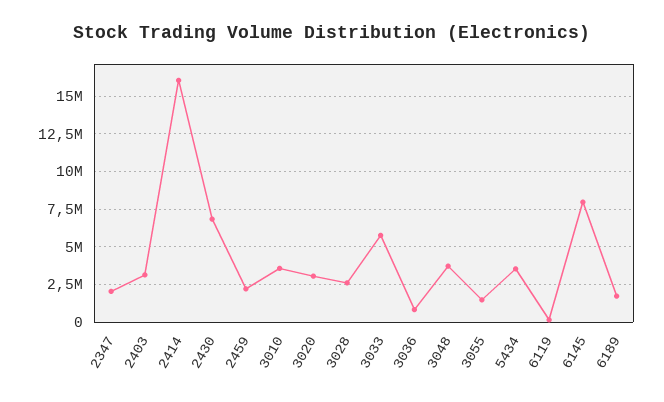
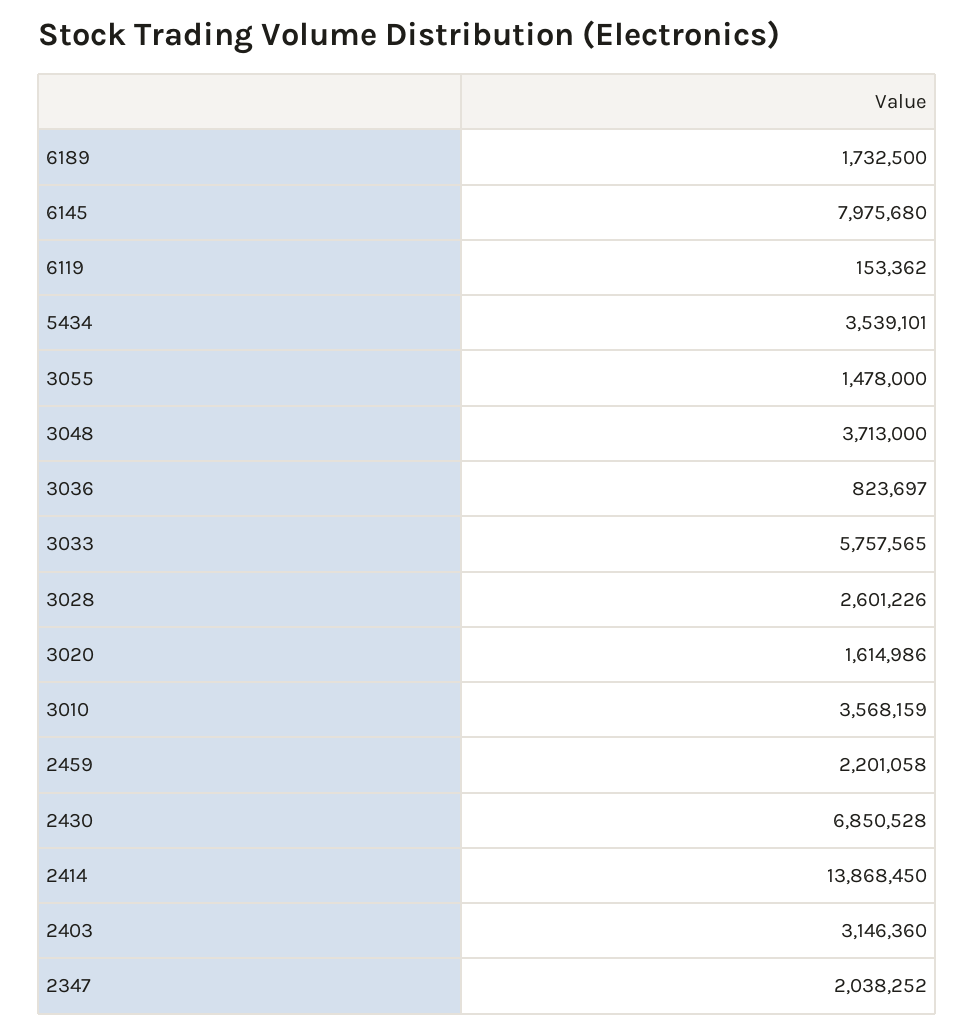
2414: 16000000 -> 13868450
3020: 3000000 -> 1614986

